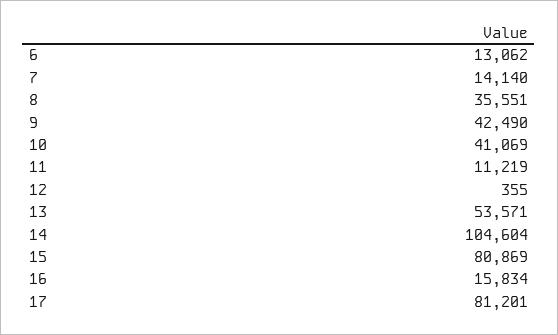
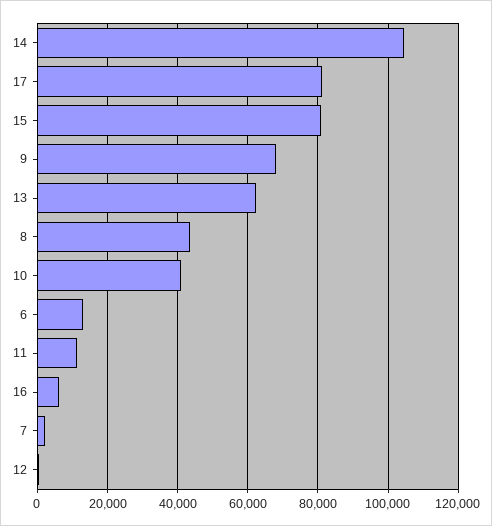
7: 14140 -> 2000
8: 35551 -> 44000
9: 42490 -> 68000
13: 53571 -> 62000
16: 15834 -> 6000

